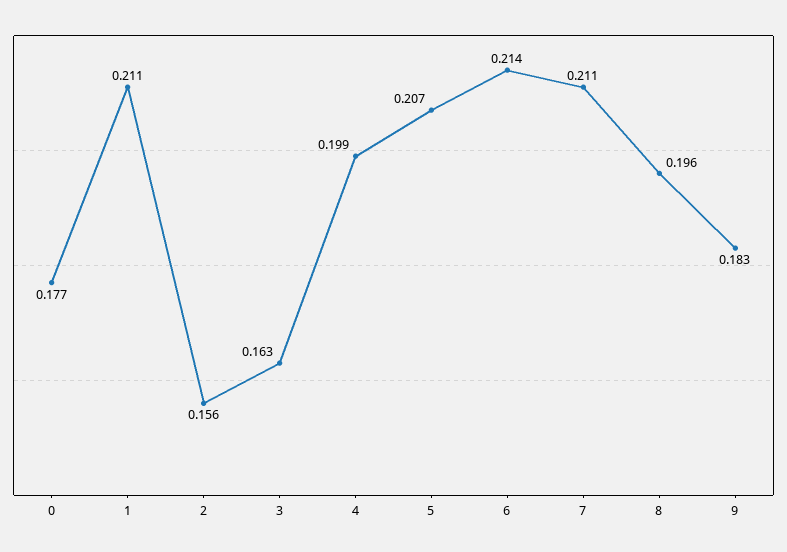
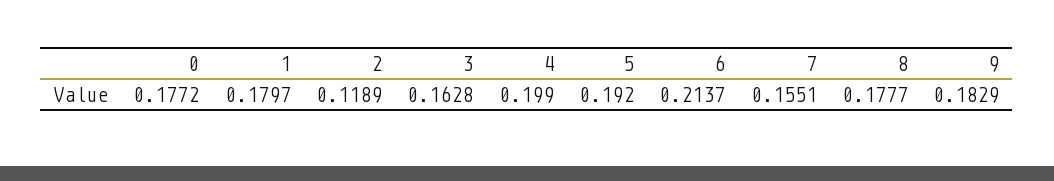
1: 0.211 -> 0.1797
2: 0.156 -> 0.1189
5: 0.207 -> 0.192
7: 0.211 -> 0.1551
8: 0.196 -> 0.1777

